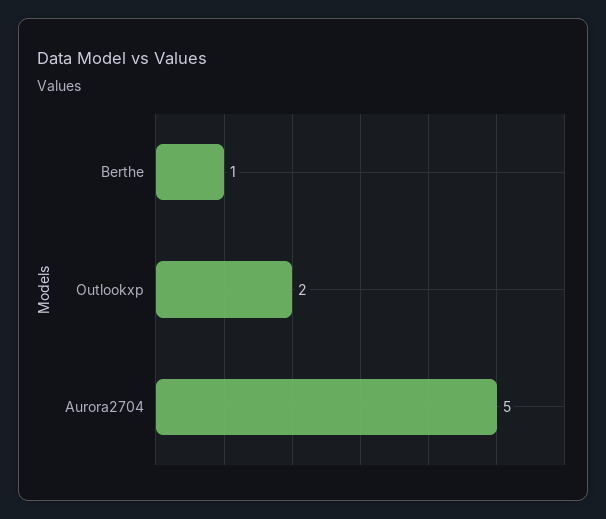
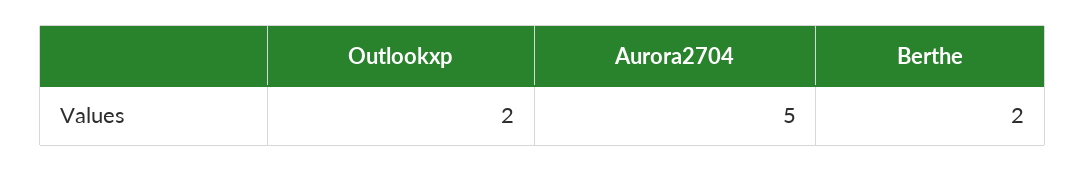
Berthe: 1 -> 2

